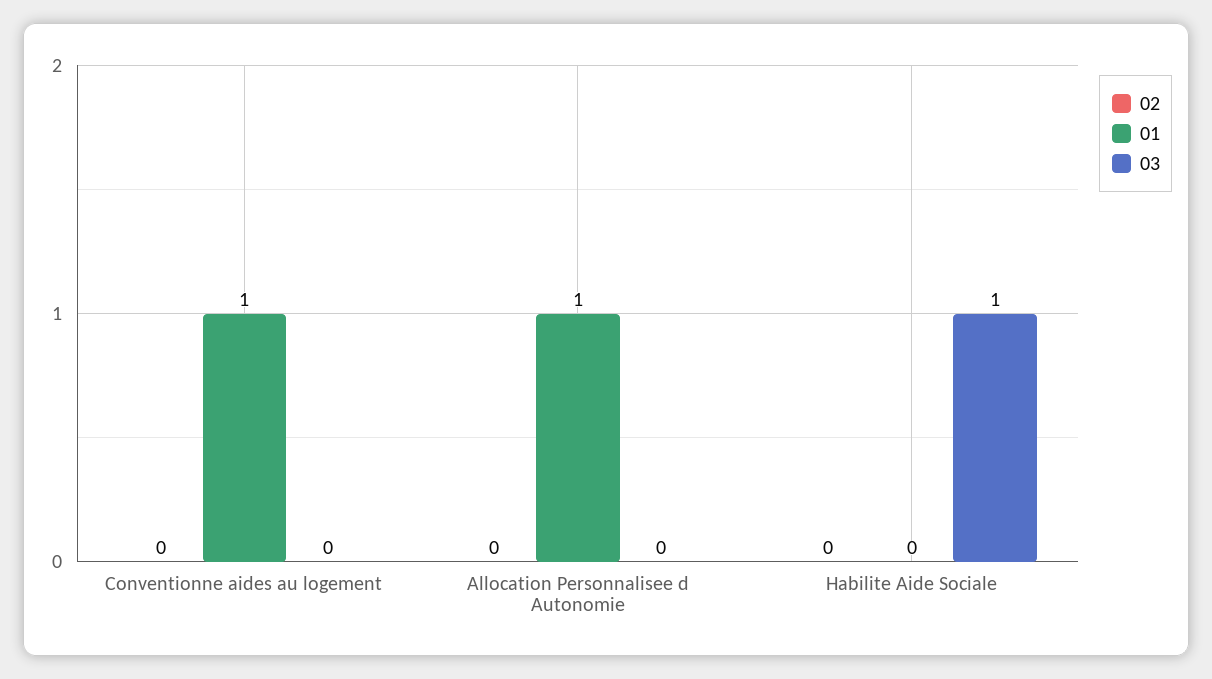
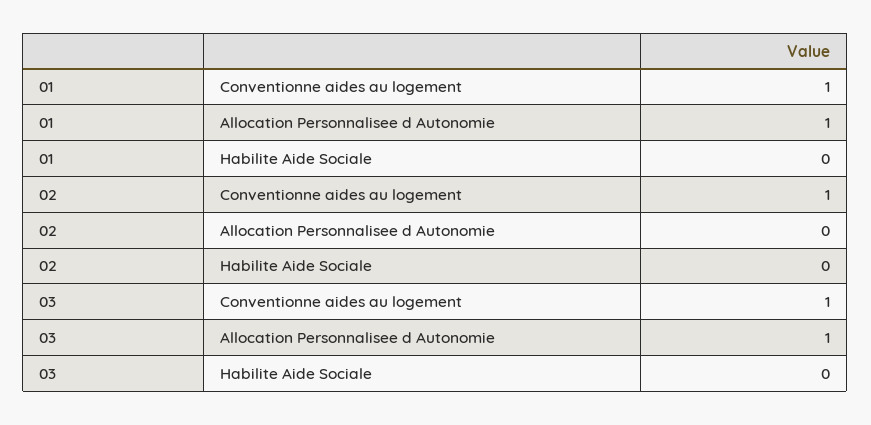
02, Conventionne aides au logement: 0 -> 1
03, Conventionne aides au logement: 0 -> 1
03, Allocation Personnalisee d Autonomie: 0 -> 1
03, Habilite Aide Sociale: 1 -> 0

